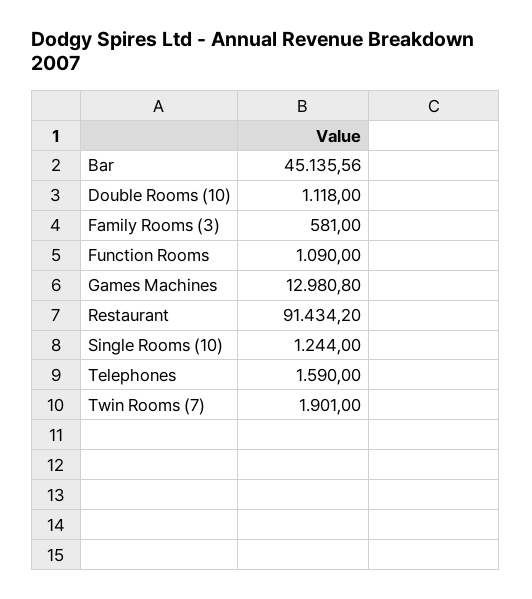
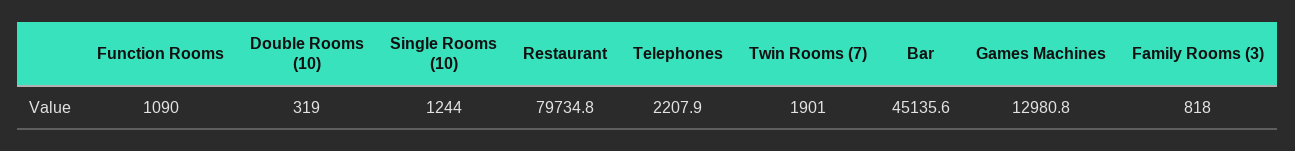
Double Rooms (10): 1118 -> 319
Family Rooms (3): 581 -> 818
Restaurant: 91434.2 -> 79734.8
Telephones: 1590 -> 2207.9

